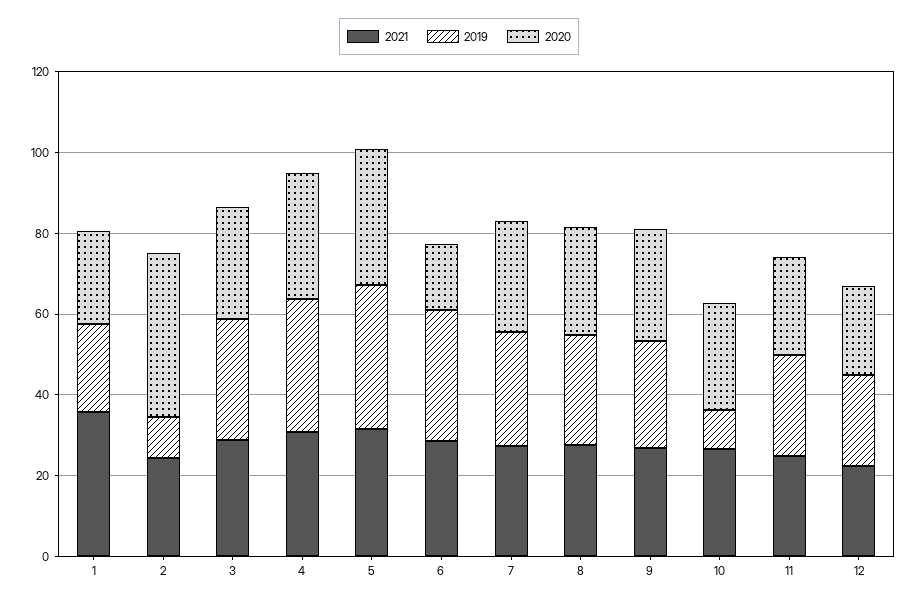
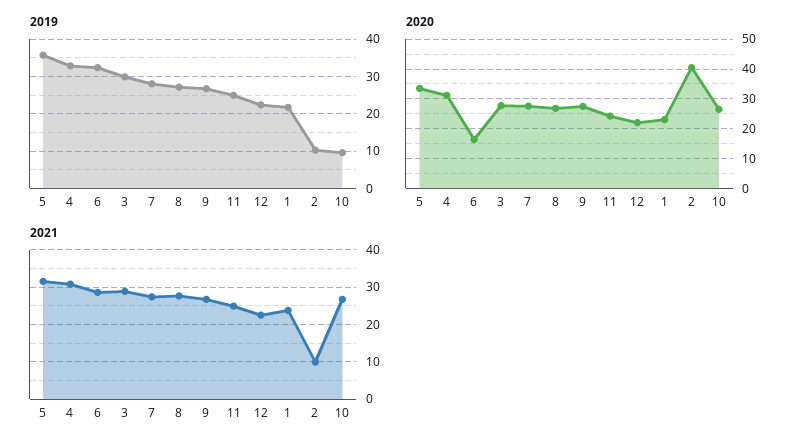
2021, 1: 35 -> 24
2021, 2: 25 -> 10

